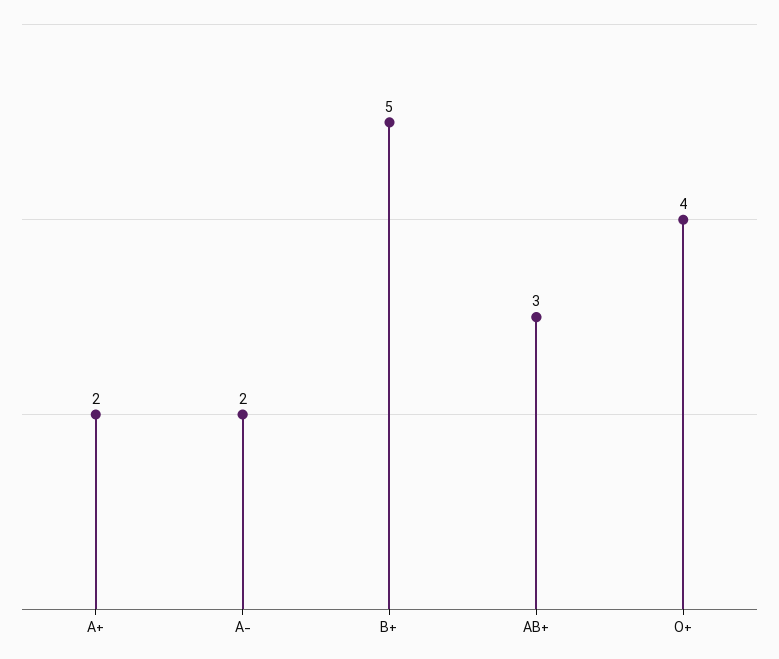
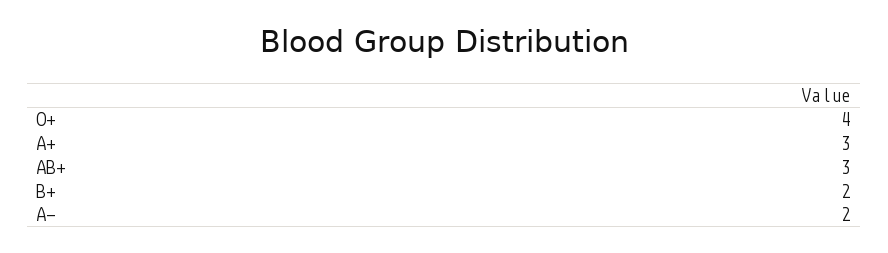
A+: 2 -> 3
B+: 5 -> 2

